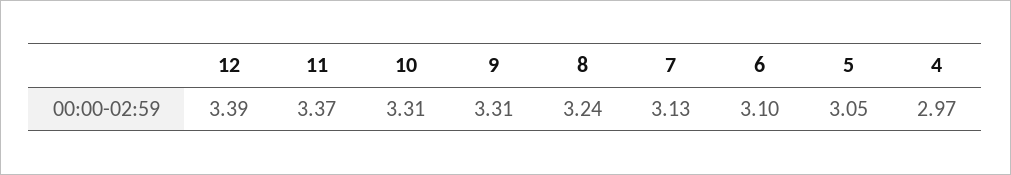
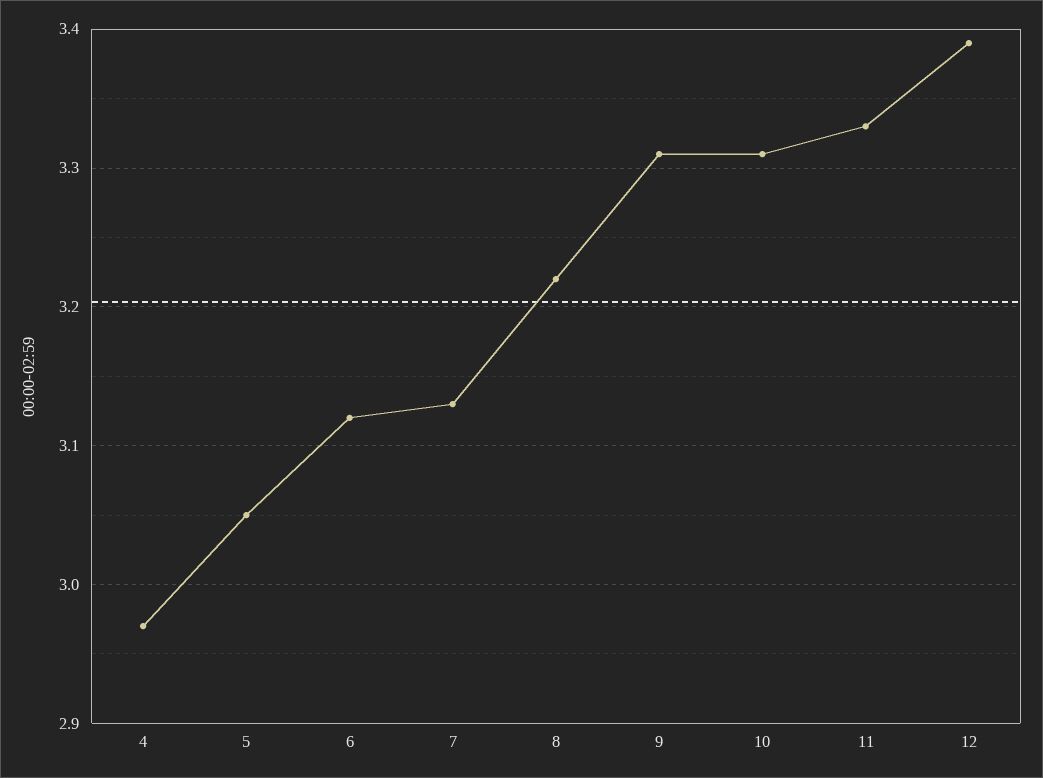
11: 3.37 -> 3.33
8: 3.24 -> 3.22
6: 3.1 -> 3.12

